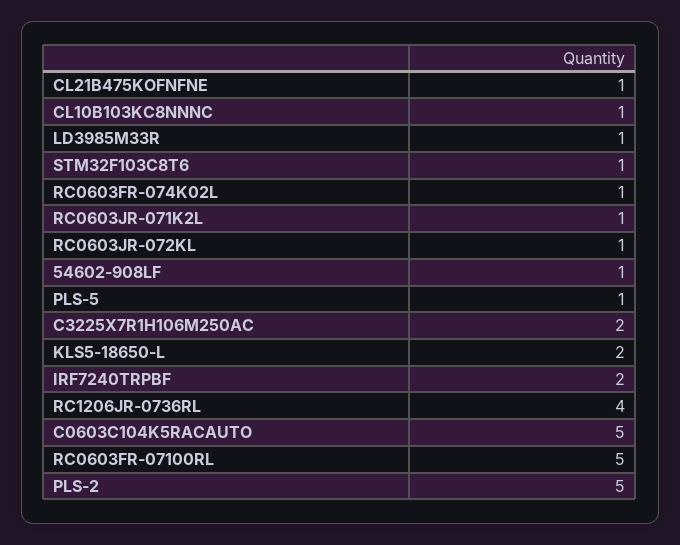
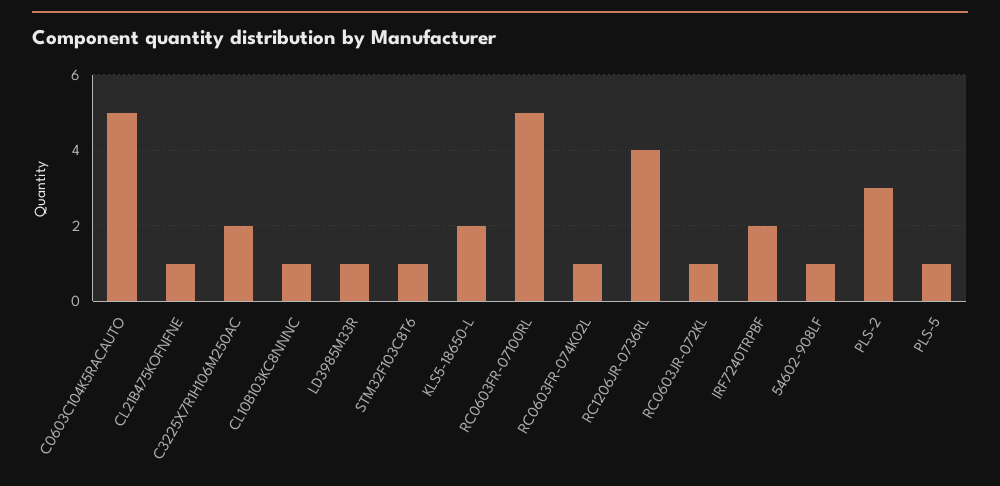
RC0603JR-071K2L: 1 -> none
PLS-2: 5 -> 3

